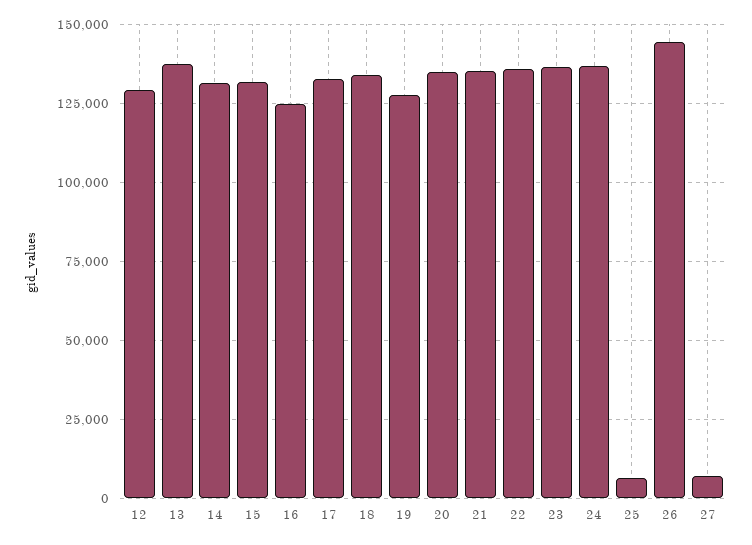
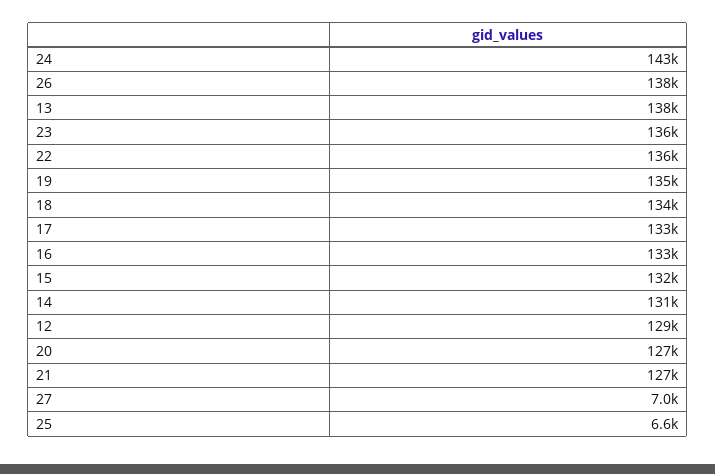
16: 125000 -> 133000
19: 127500 -> 135000
20: 135000 -> 127000
21: 135000 -> 127000
24: 137500 -> 143000
26: 145000 -> 138000

